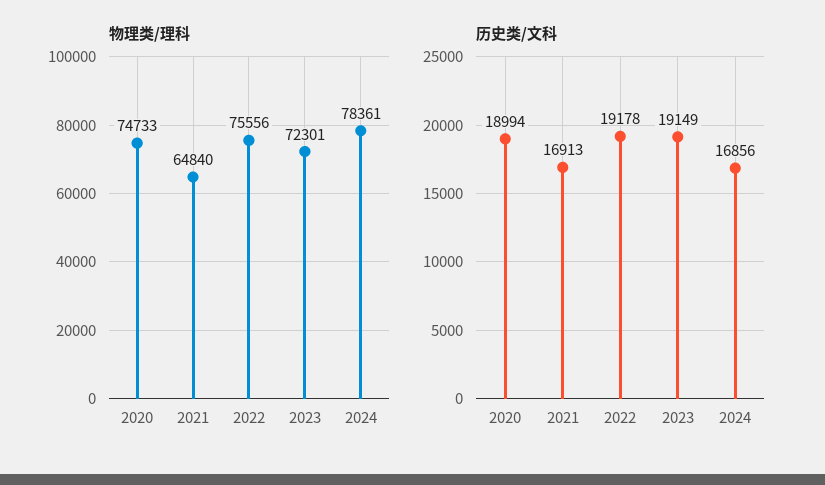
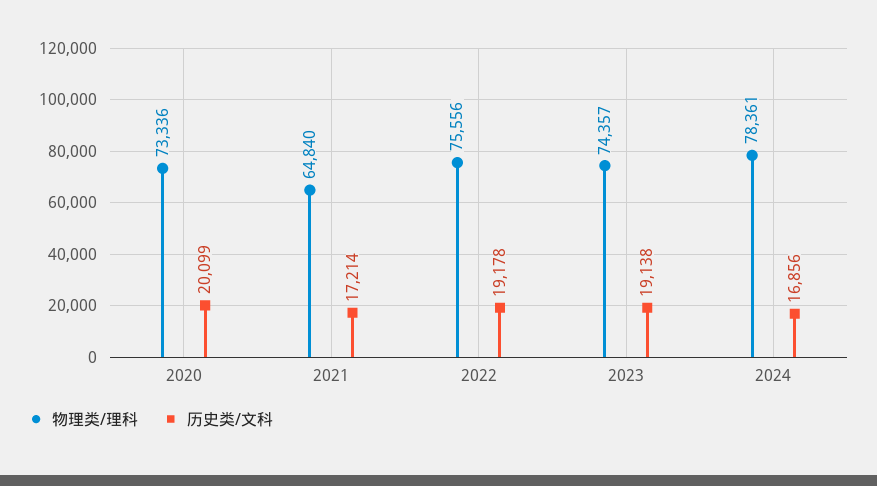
物理类/理科, 2020: 74733 -> 73336
物理类/理科, 2023: 72301 -> 74357
历史类/文科, 2020: 18994 -> 20099
历史类/文科, 2021: 16913 -> 17214
历史类/文科, 2023: 19149 -> 19138

